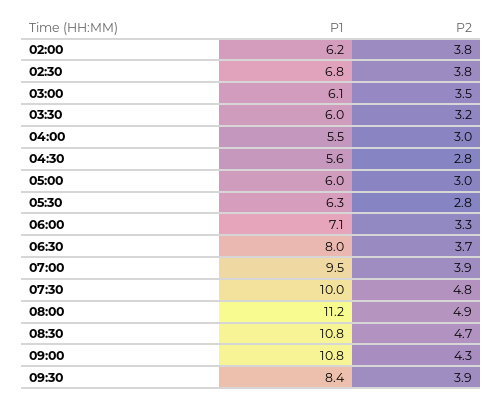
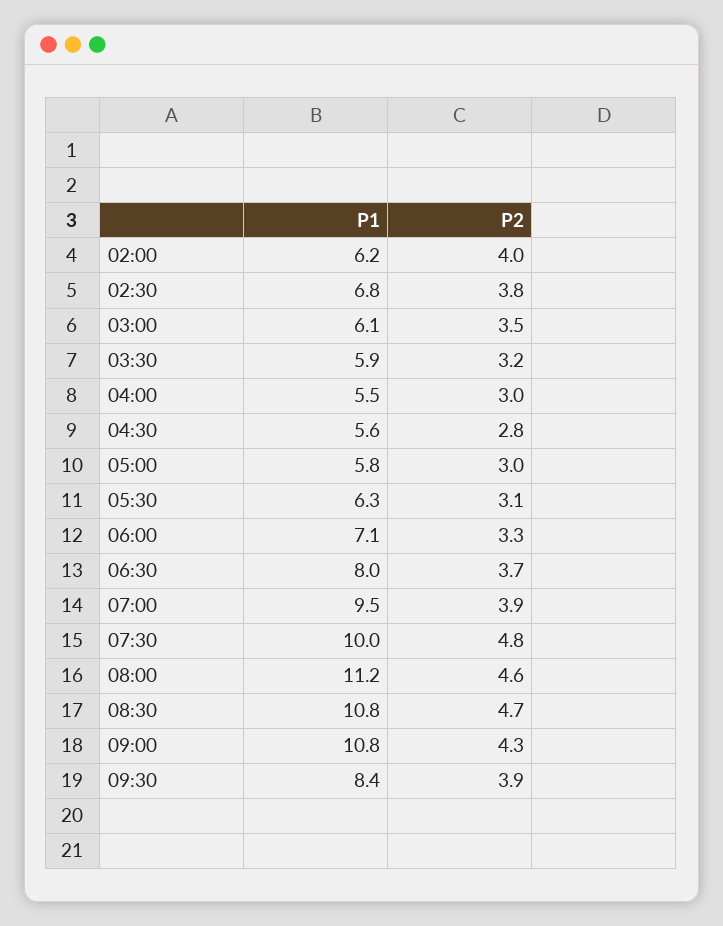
P2, 02:00: 3.8 -> 4
P1, 03:30: 6 -> 5.9
P1, 05:00: 6 -> 5.8
P2, 05:30: 2.8 -> 3.1
P2, 08:00: 4.9 -> 4.6

